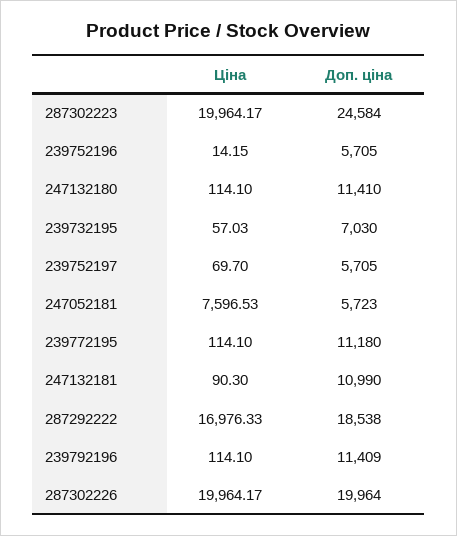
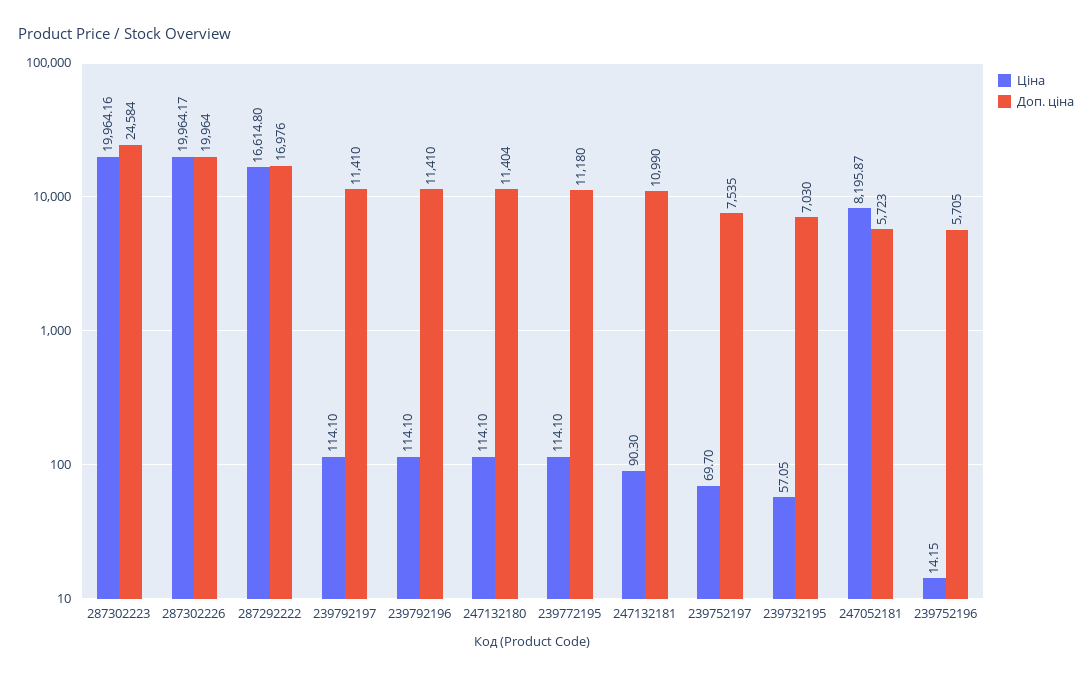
Ціна, 287302223: 19964.17 -> 19964.16
Доп. ціна, 247132180: 11410 -> 11404
Ціна, 239732195: 57.03 -> 57.05
Доп. ціна, 239752197: 5705 -> 7535
Ціна, 247052181: 7596.53 -> 8195.87
Ціна, 287292222: 16976.33 -> 16614.8
Доп. ціна, 287292222: 18538 -> 16976
Доп. ціна, 239792196: 11409 -> 11410
Ціна, 239792197: none -> 114.1
Доп. ціна, 239792197: none -> 11410

